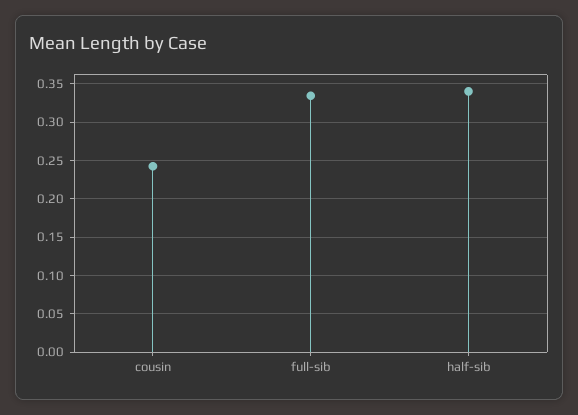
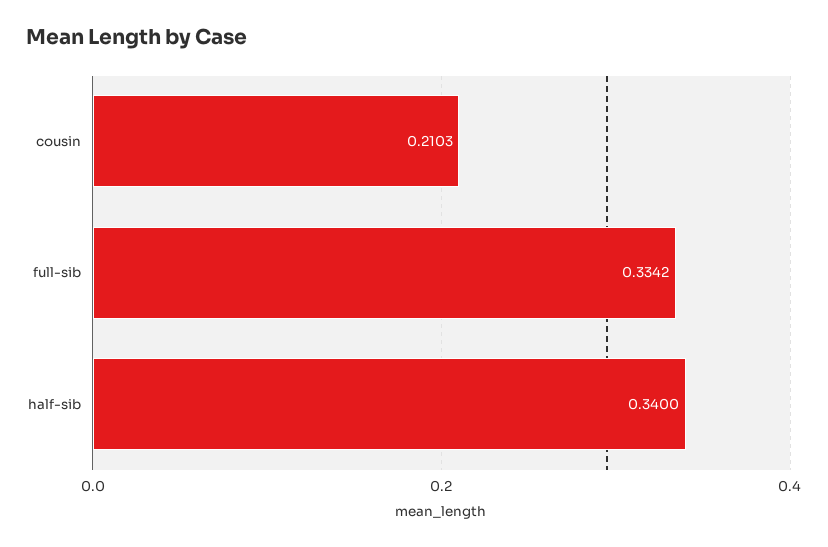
cousin: 0.24 -> 0.2103

